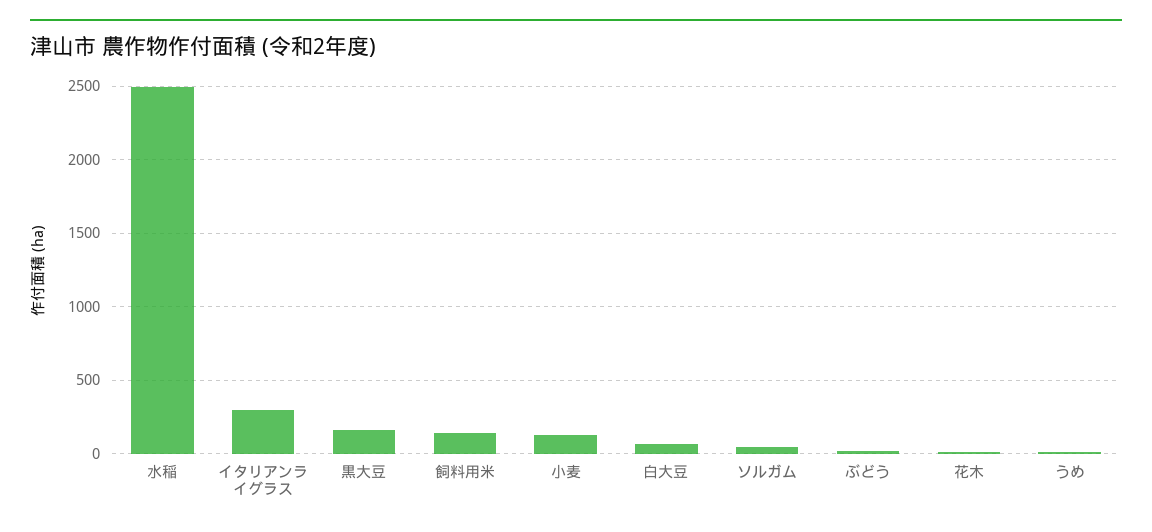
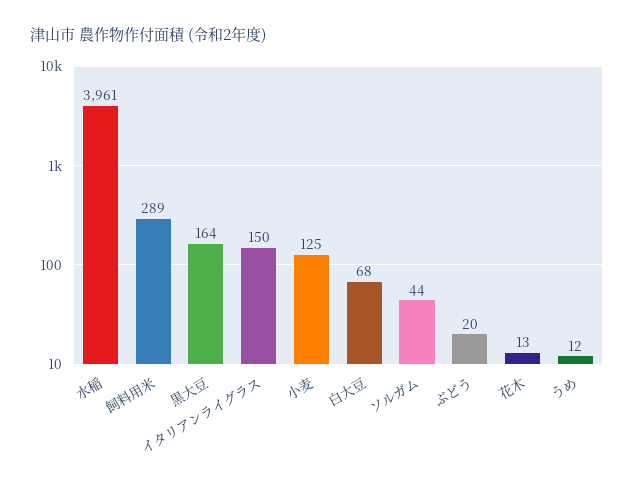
水稲: 2500 -> 3961
イタリアンライグラス: 300 -> 150
飼料用米: 150 -> 289

